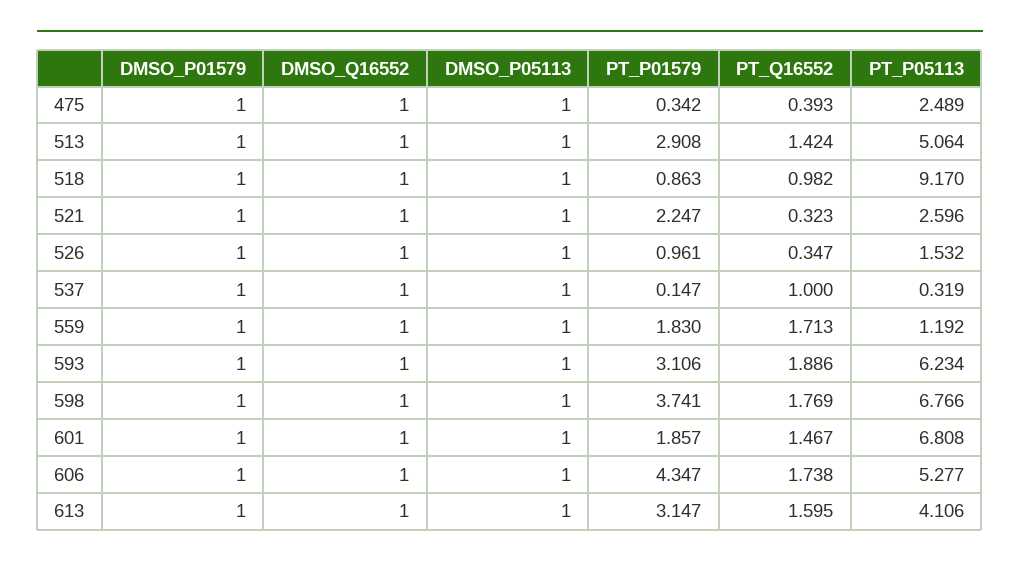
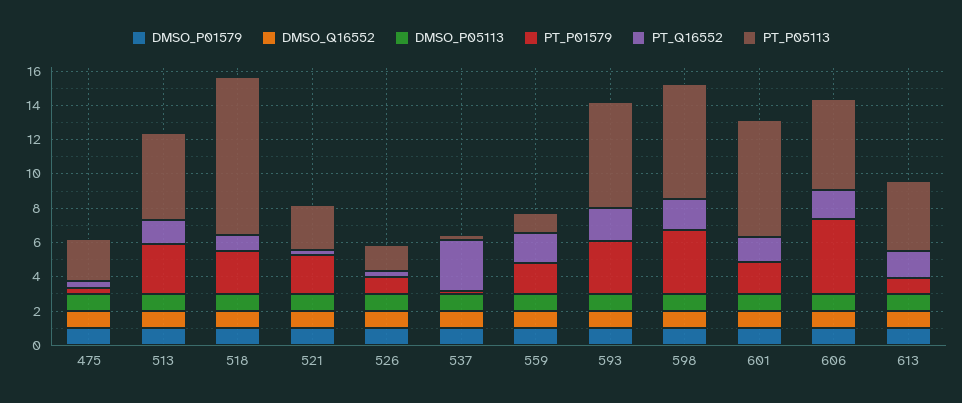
PT_P01579, 518: 0.863 -> 2.5
PT_Q16552, 537: 1 -> 3
PT_P01579, 613: 3.147 -> 1

